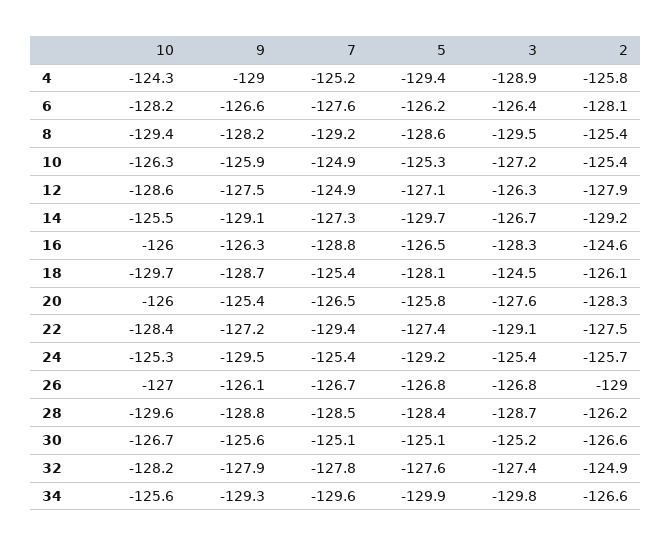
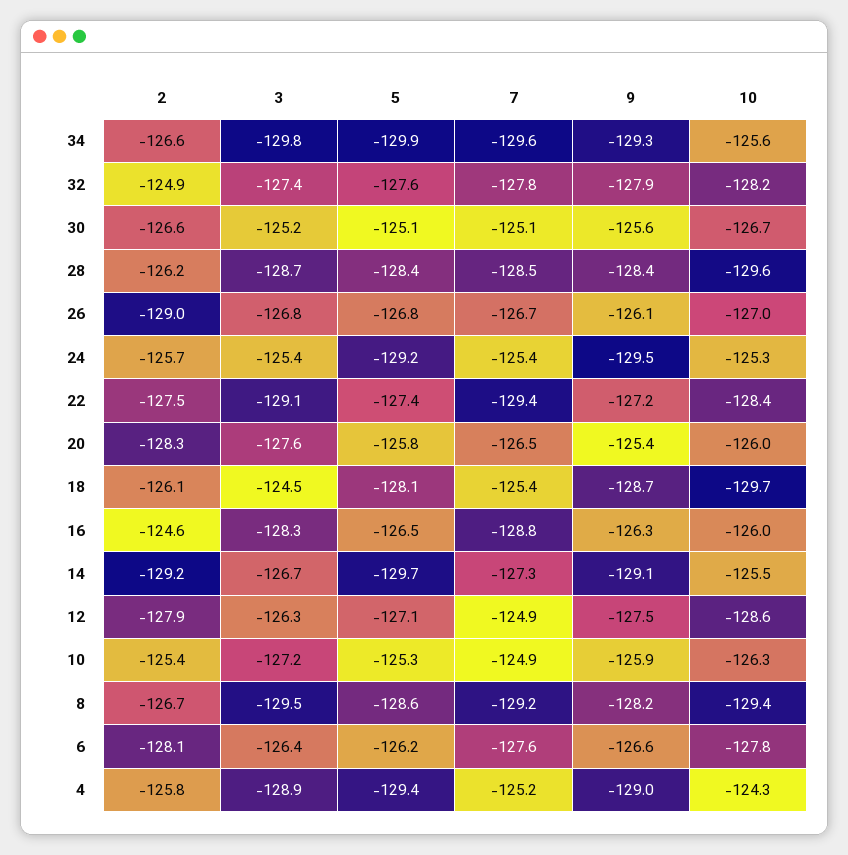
10, 6: -128.2 -> -127.8
2, 8: -125.4 -> -126.7
9, 28: -128.8 -> -128.4

